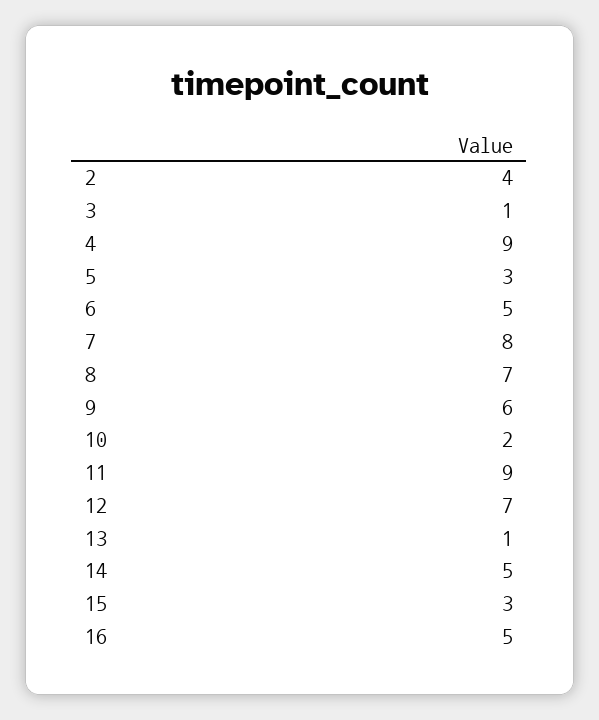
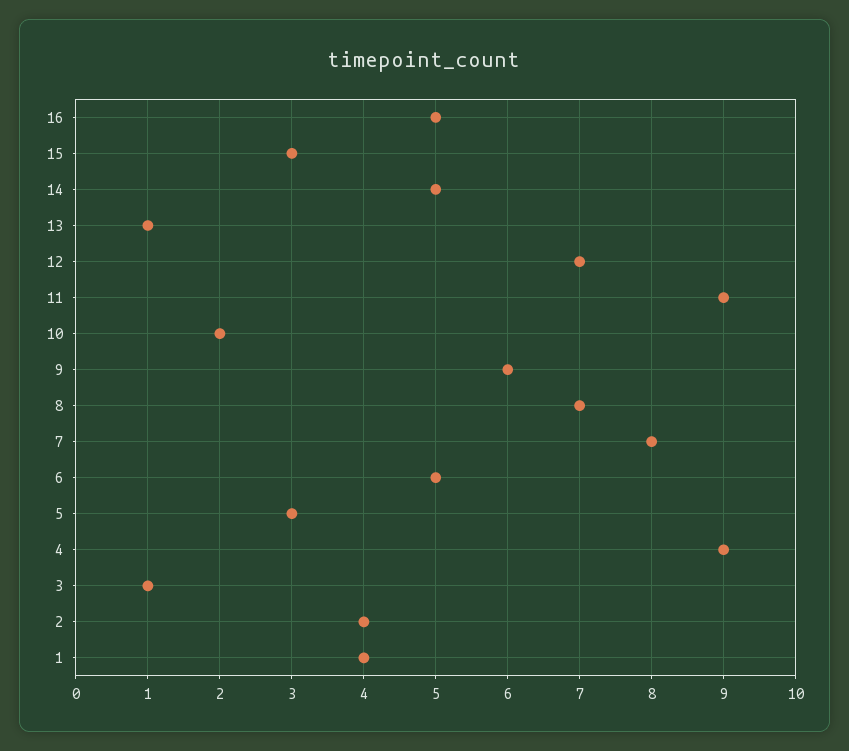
1: none -> 4

